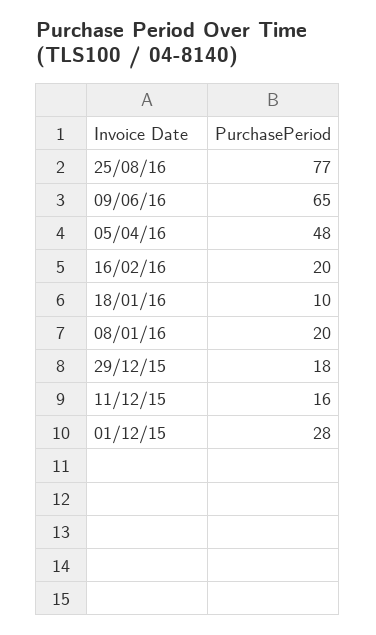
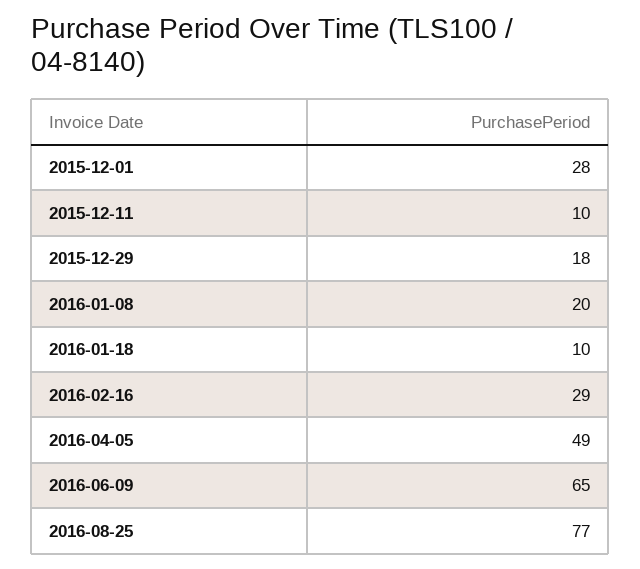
05/04/16: 48 -> 49
16/02/16: 20 -> 29
11/12/15: 16 -> 10

